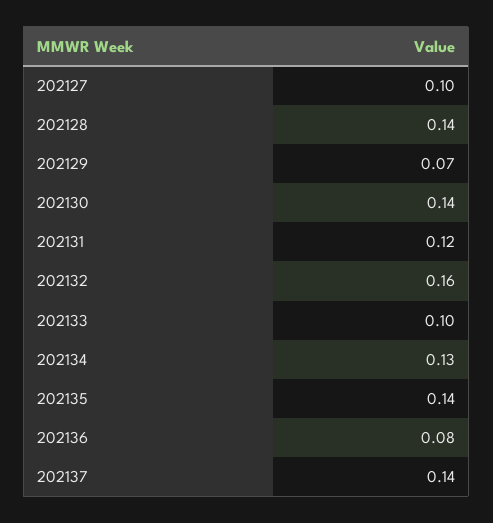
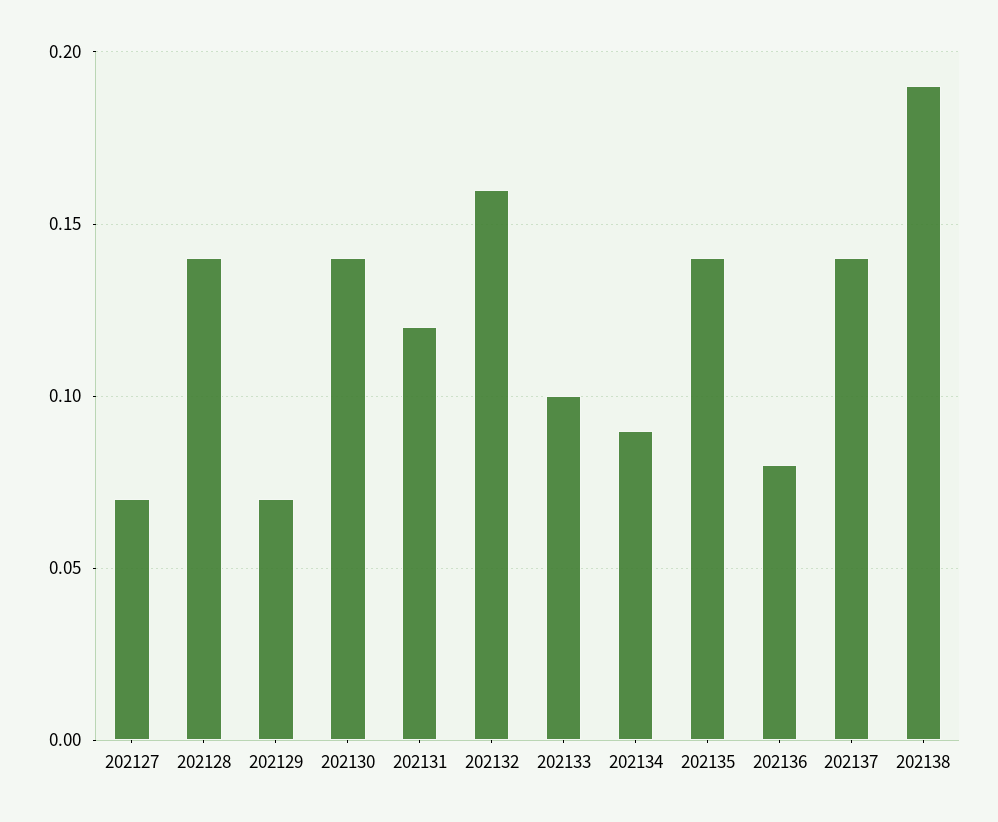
202127: 0.1 -> 0.07
202134: 0.13 -> 0.09
202138: none -> 0.19

